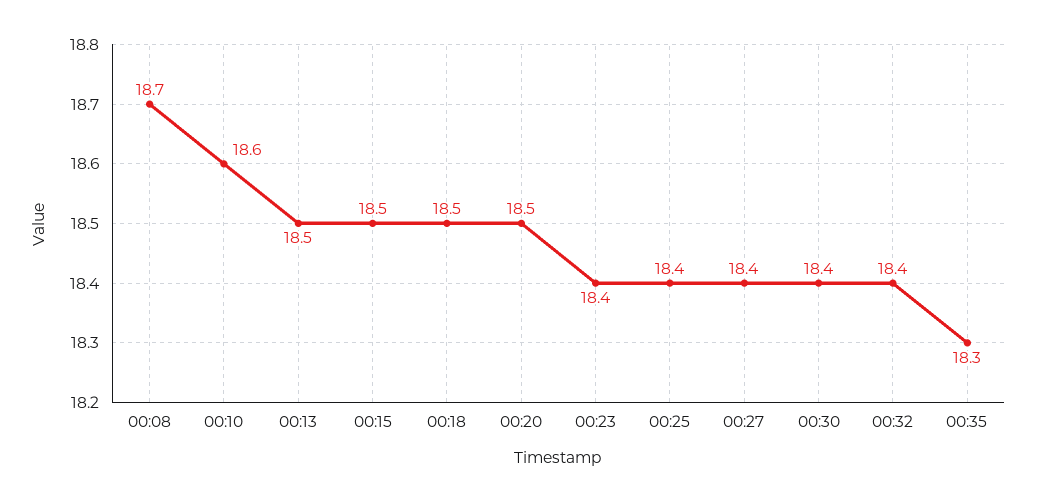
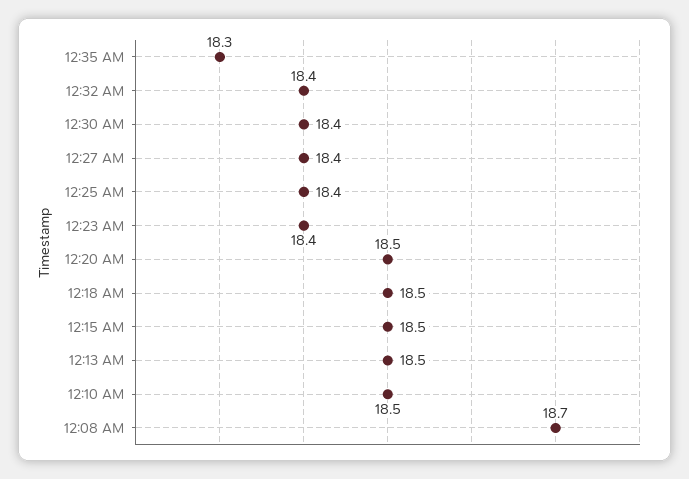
00:10: 18.6 -> 18.5

